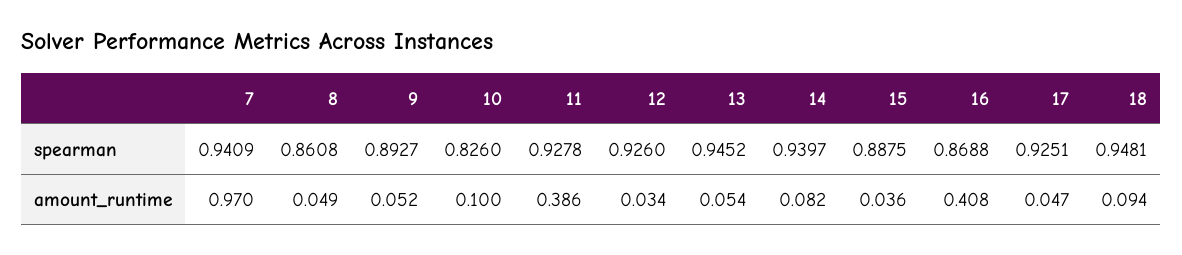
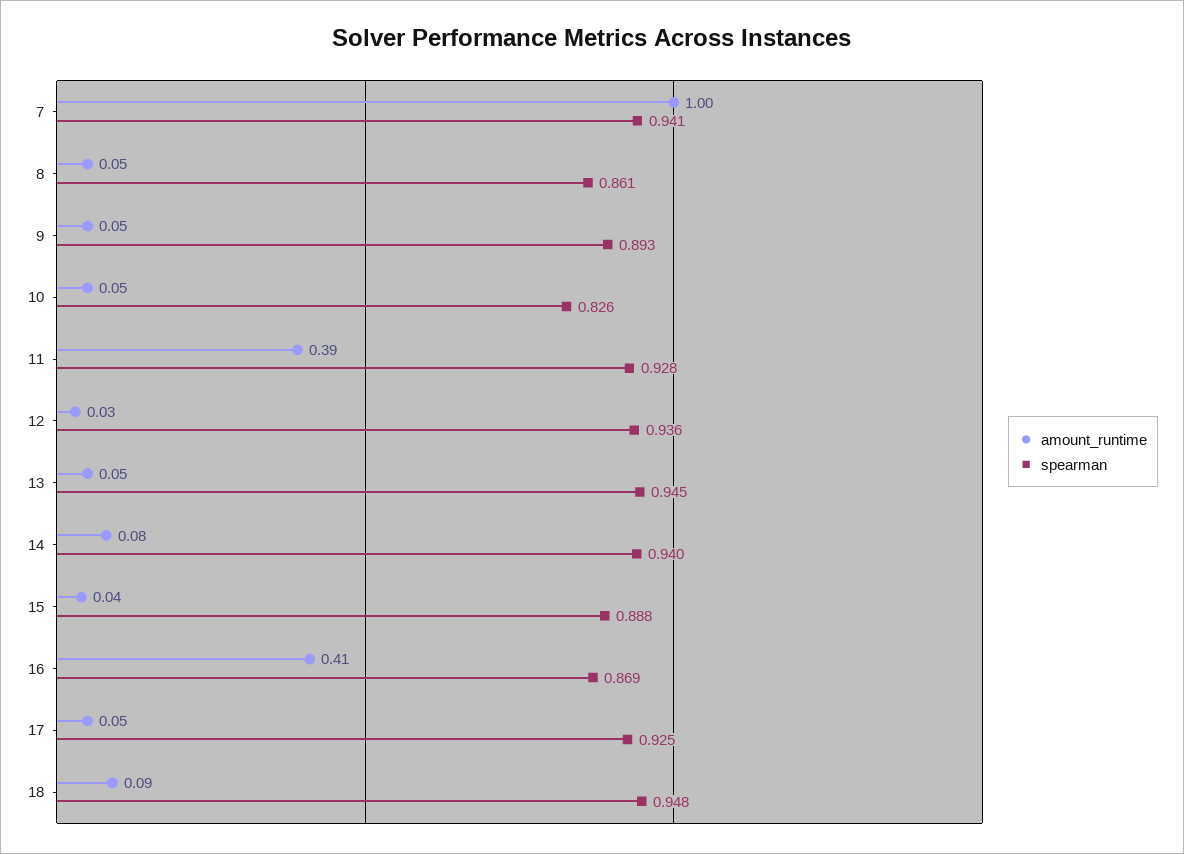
spearman, 12: 0.926 -> 0.936
amount_runtime, 7: 0.97 -> 1
amount_runtime, 10: 0.1 -> 0.05

